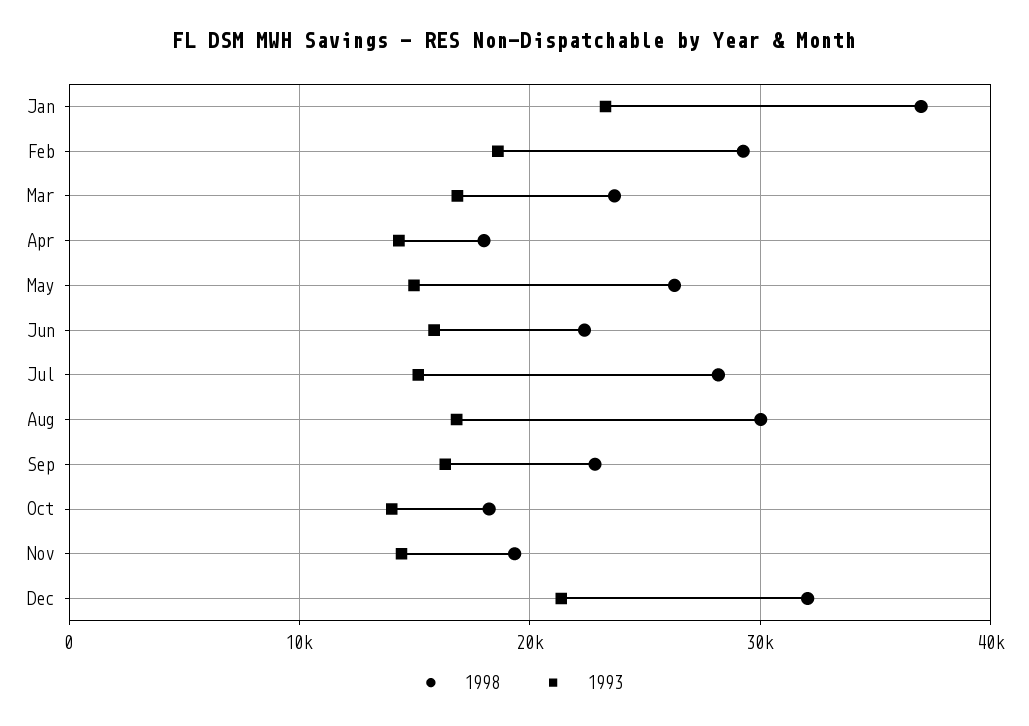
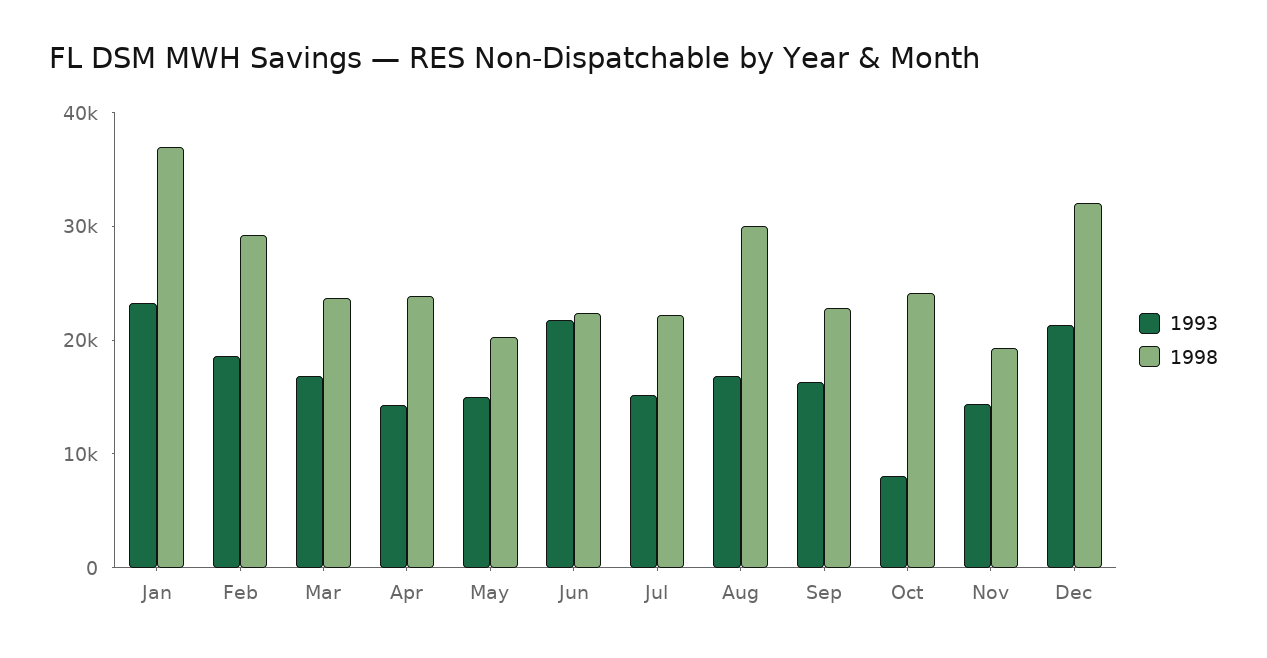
1998, Apr: 18000 -> 24000
1998, May: 26000 -> 20000
1993, Jun: 16000 -> 22000
1998, Jul: 28000 -> 22000
1998, Oct: 18000 -> 24000
1993, Oct: 14000 -> 8000

